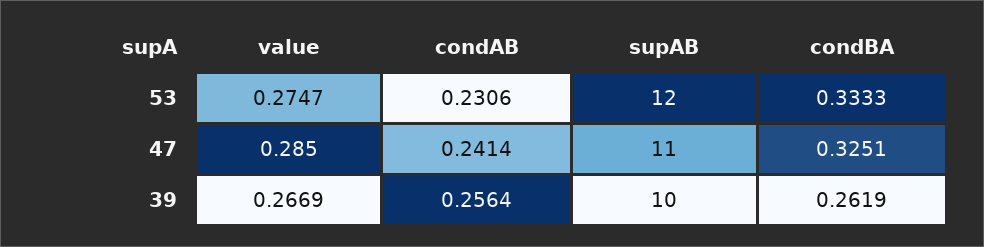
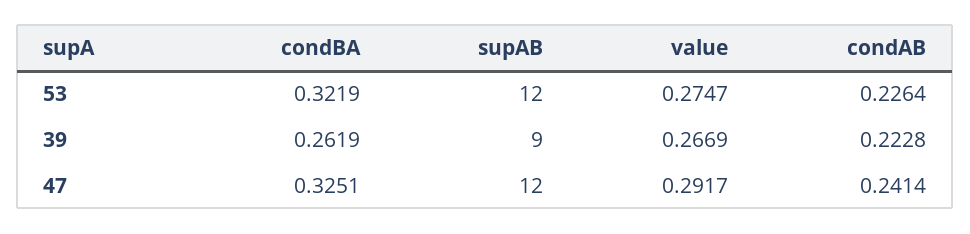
condAB, 53: 0.2306 -> 0.2264
condBA, 53: 0.3333 -> 0.3219
value, 47: 0.285 -> 0.2917
supAB, 47: 11 -> 12
condAB, 39: 0.2564 -> 0.2228
supAB, 39: 10 -> 9

